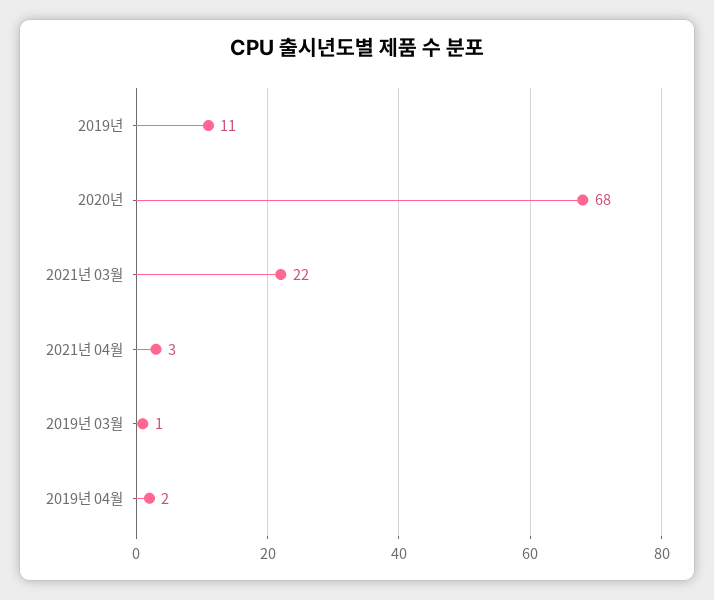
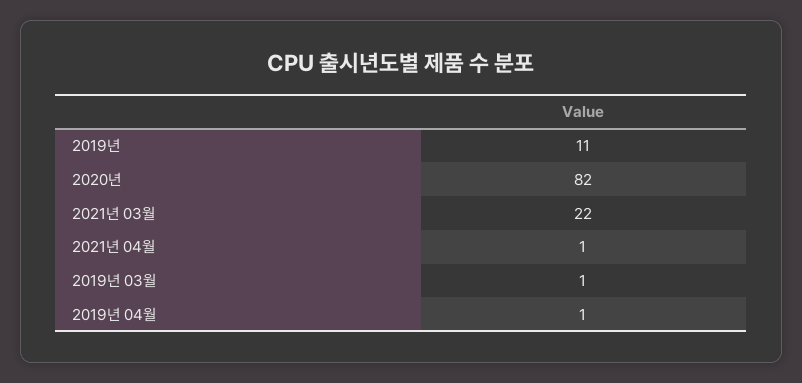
2020년: 68 -> 82
2021년 04월: 3 -> 1
2019년 04월: 2 -> 1

